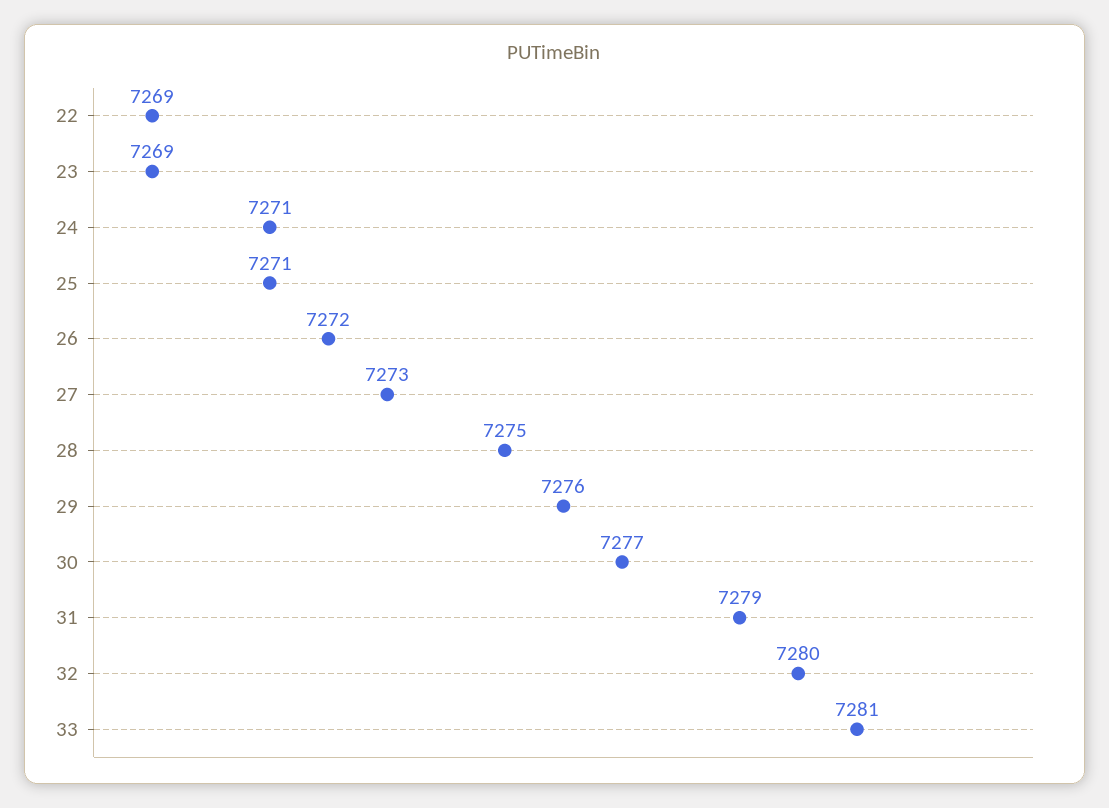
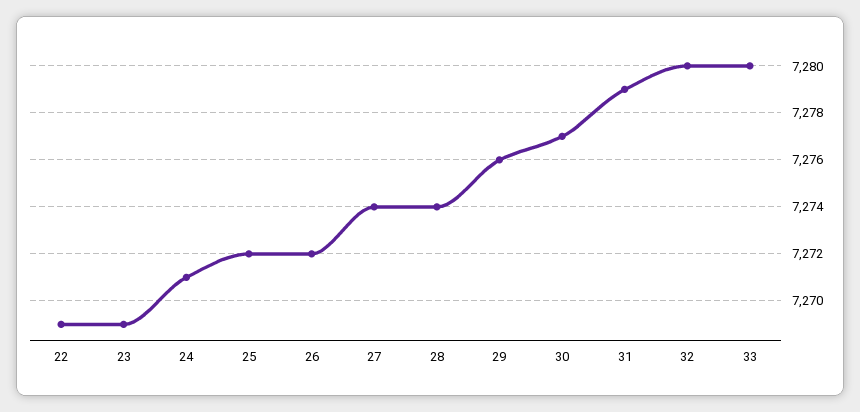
25: 7271 -> 7272
27: 7273 -> 7274
28: 7275 -> 7274
33: 7281 -> 7280

